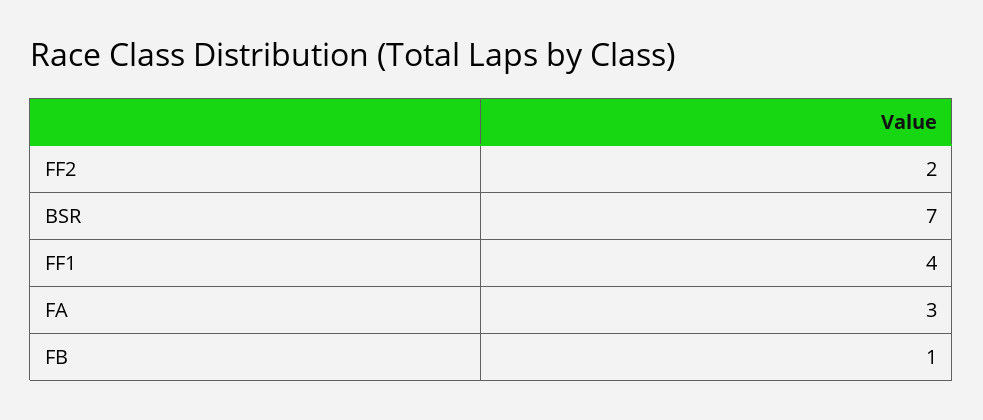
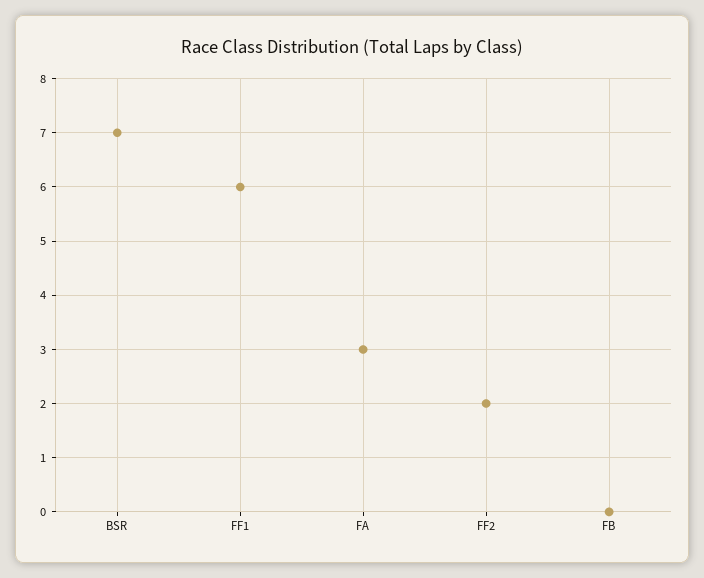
FF1: 4 -> 6
FB: 1 -> 0

